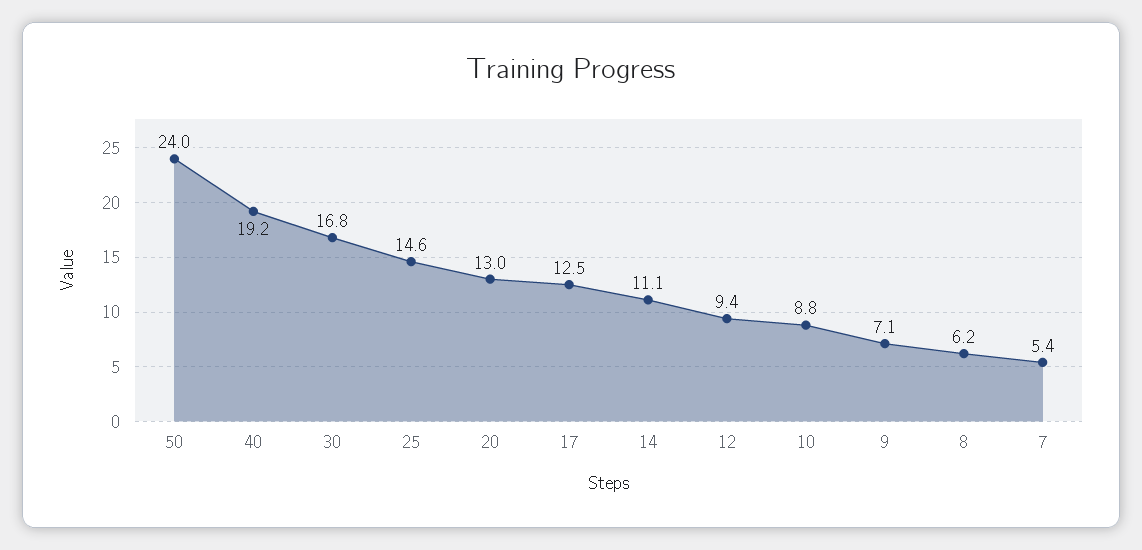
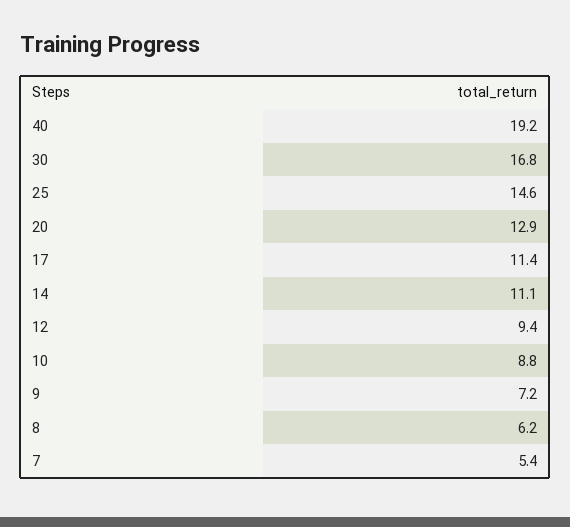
50: 24 -> none
20: 13 -> 12.9
17: 12.5 -> 11.4
9: 7.1 -> 7.2

